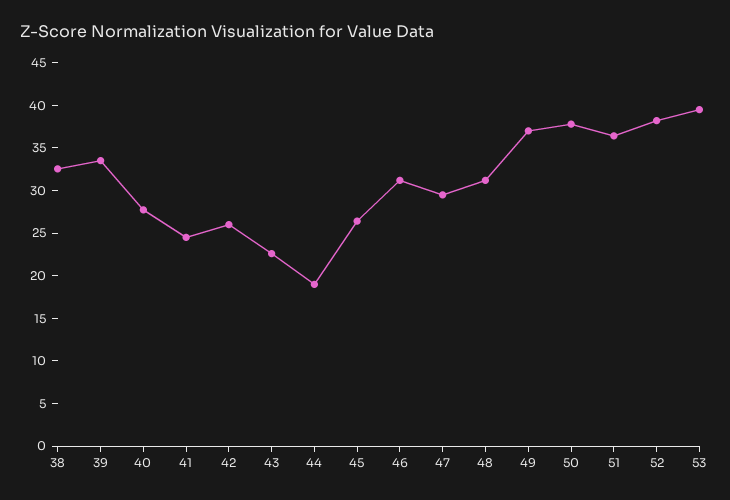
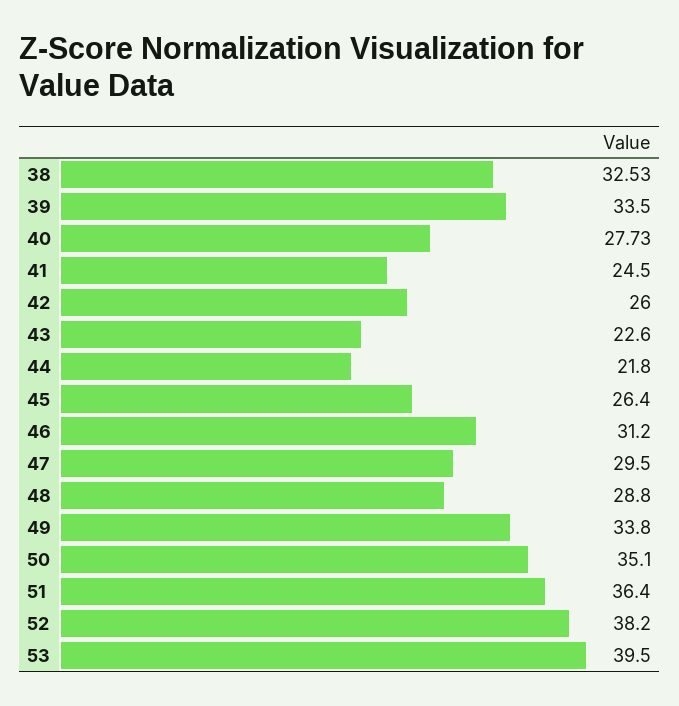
44: 19 -> 21.8
48: 31 -> 28.8
49: 37 -> 33.8
50: 38 -> 35.1

